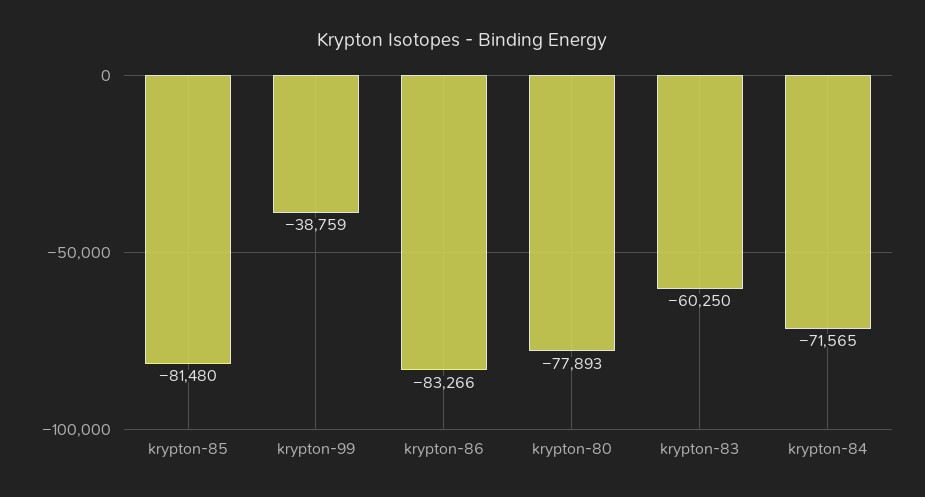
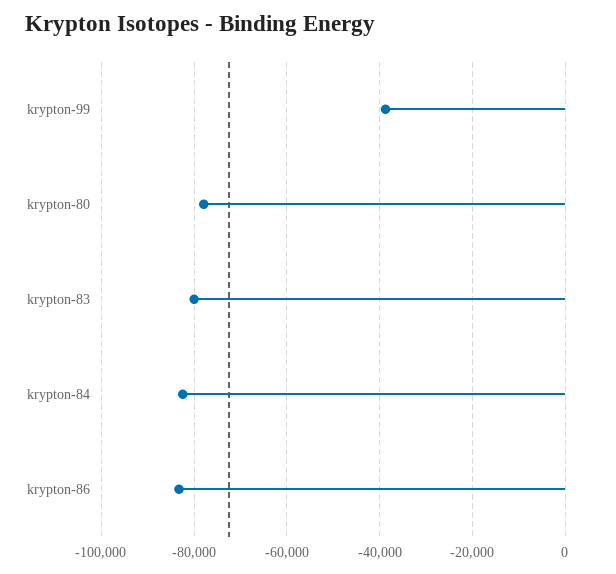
krypton-85: -81480 -> none
krypton-83: -60250 -> -80000
krypton-84: -71565 -> -82000

